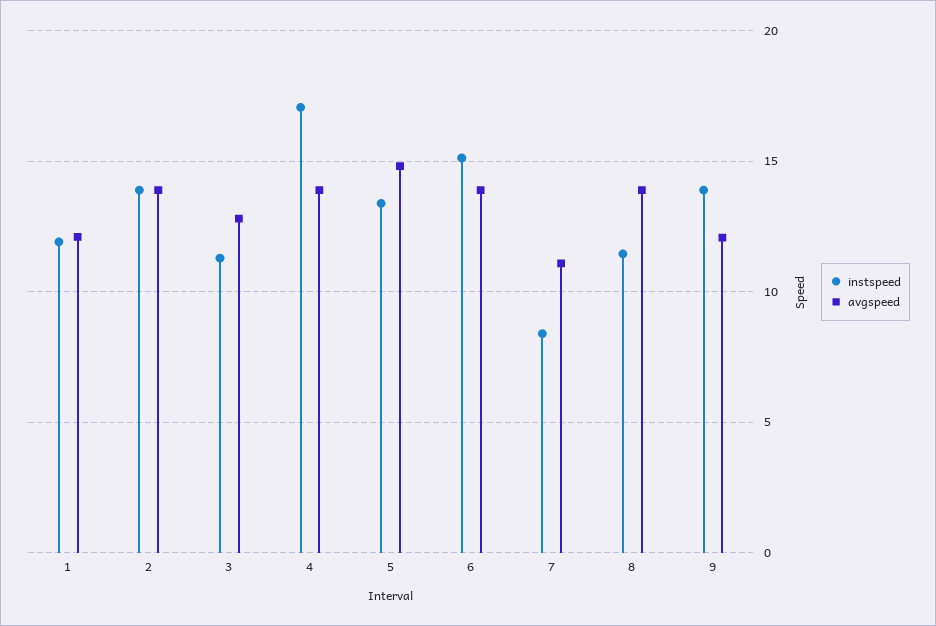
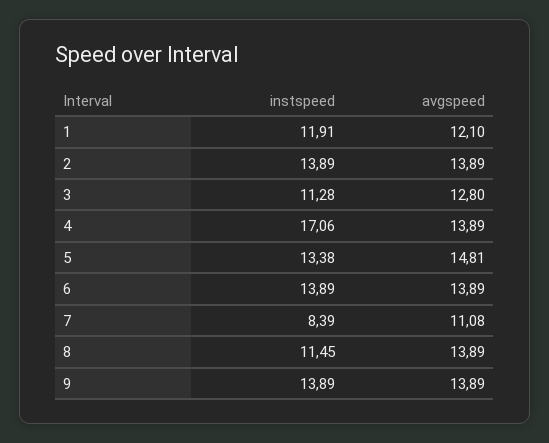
instspeed, 6: 15 -> 13.89
avgspeed, 9: 12 -> 13.89

